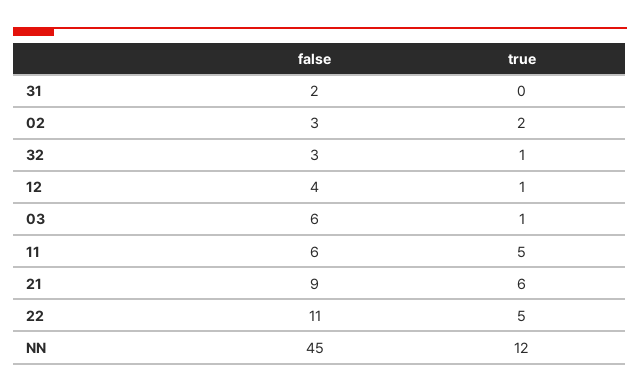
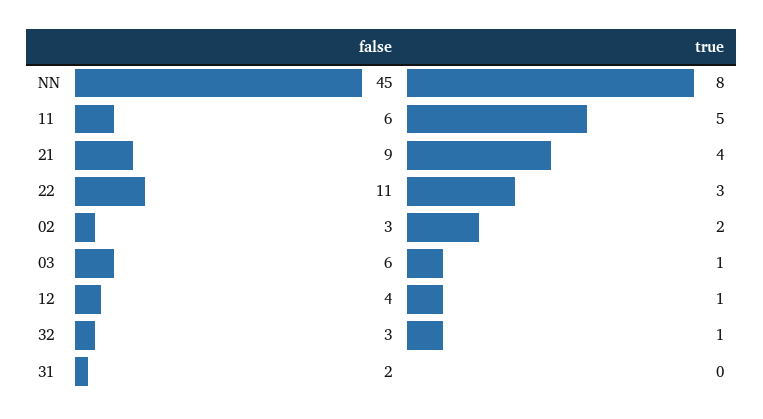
true, 21: 6 -> 4
true, 22: 5 -> 3
true, NN: 12 -> 8

